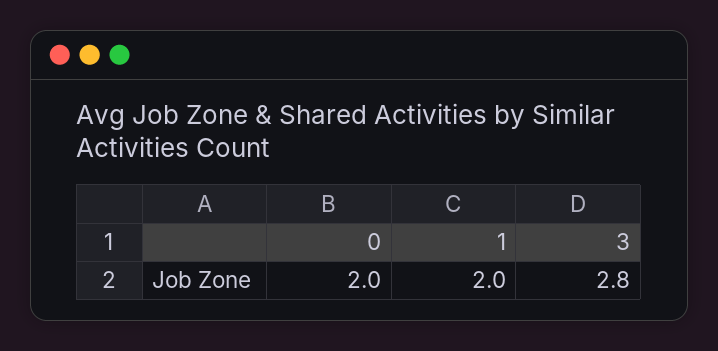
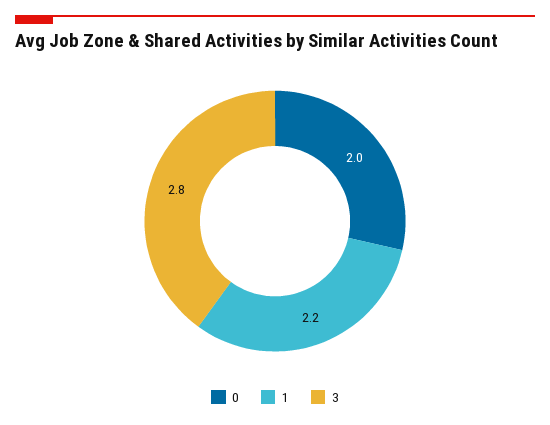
1: 2 -> 2.2

